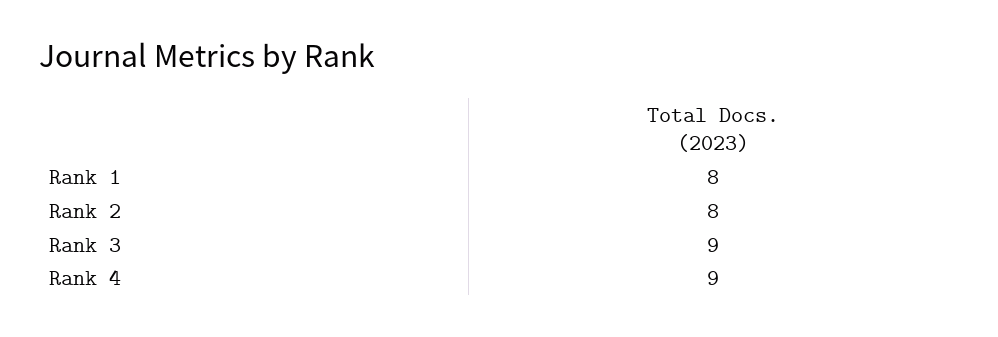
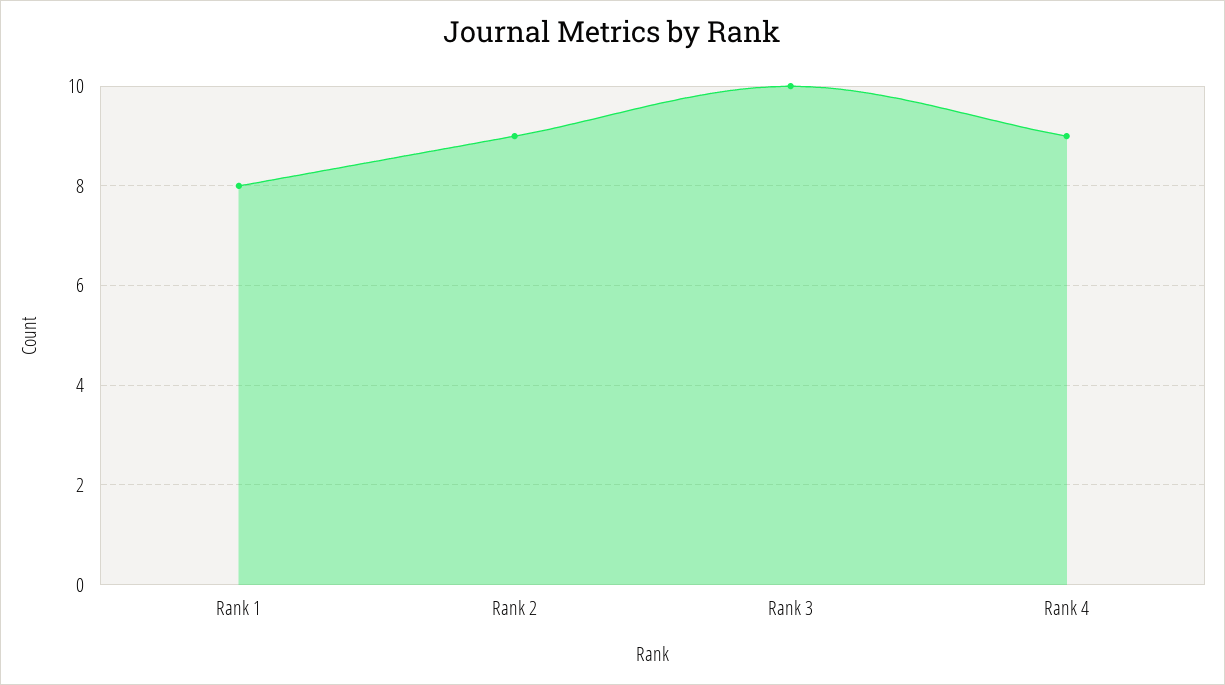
Rank 2: 8 -> 9
Rank 3: 9 -> 10

